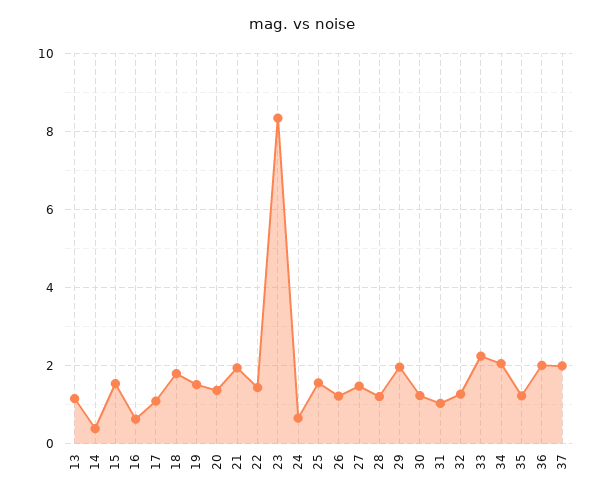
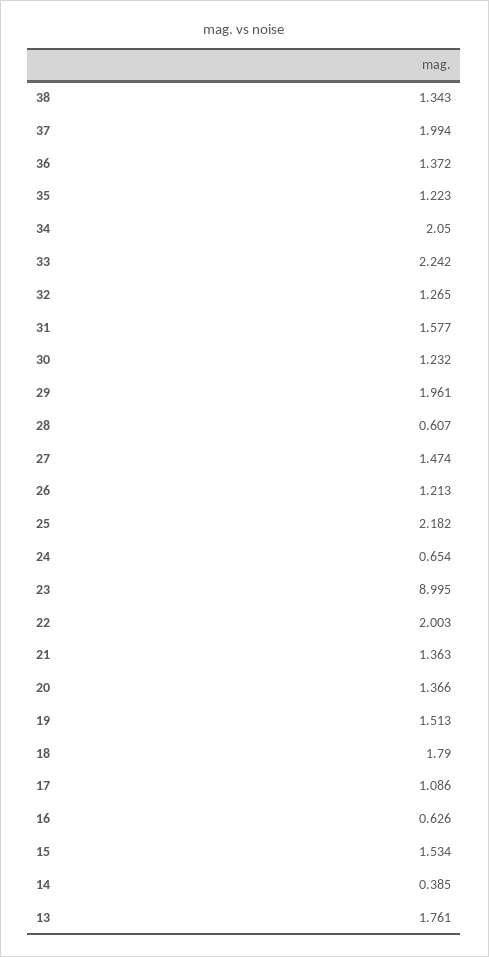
13: 1.2 -> 1.761
21: 2 -> 1.363
22: 1.4 -> 2.003
23: 8.4 -> 8.995
25: 1.6 -> 2.182
28: 1.2 -> 0.607
31: 1 -> 1.577
36: 2 -> 1.372
38: none -> 1.343

